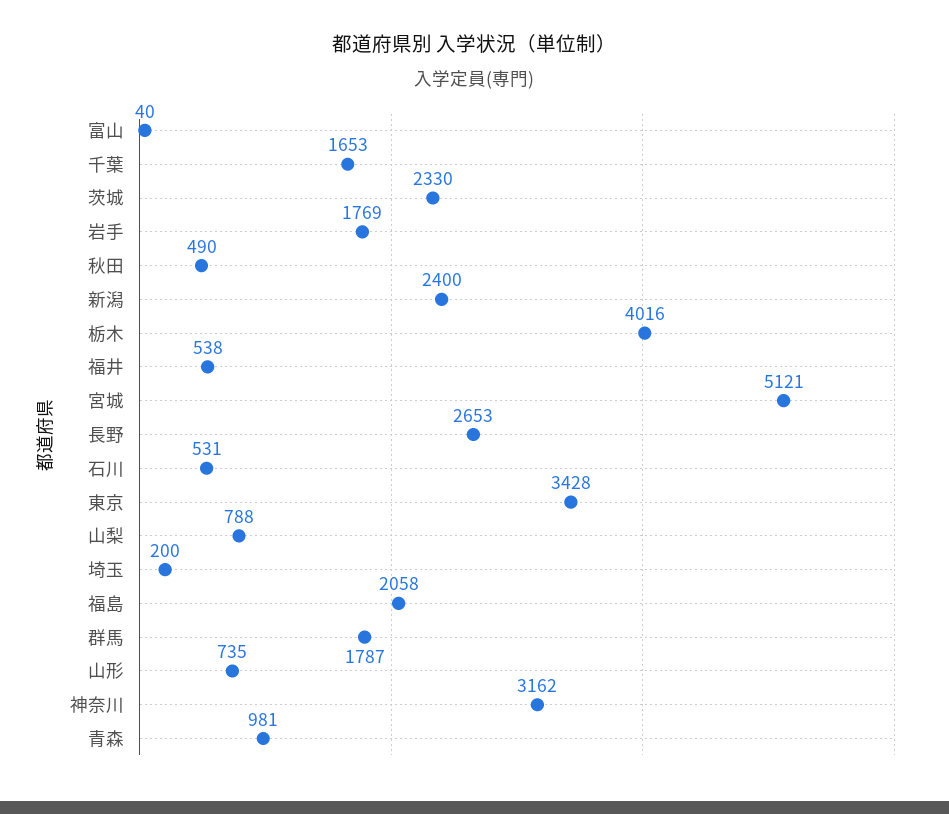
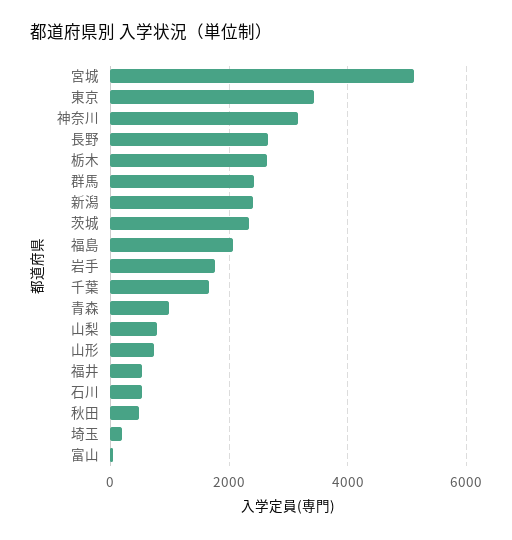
栃木: 4016 -> 2600
群馬: 1787 -> 2400

